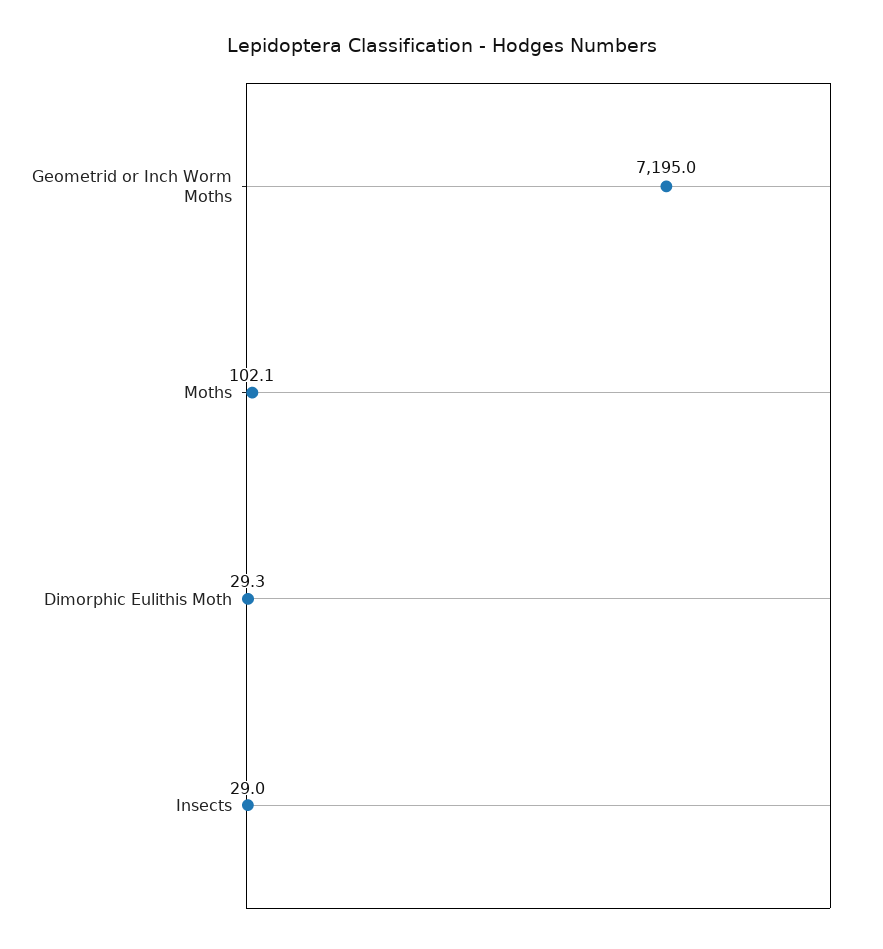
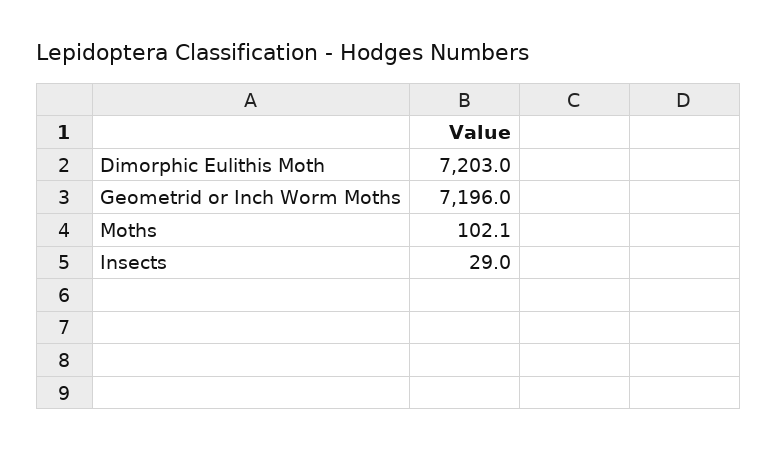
Geometrid or Inch Worm Moths: 7195 -> 7196
Dimorphic Eulithis Moth: 29.3 -> 7203

